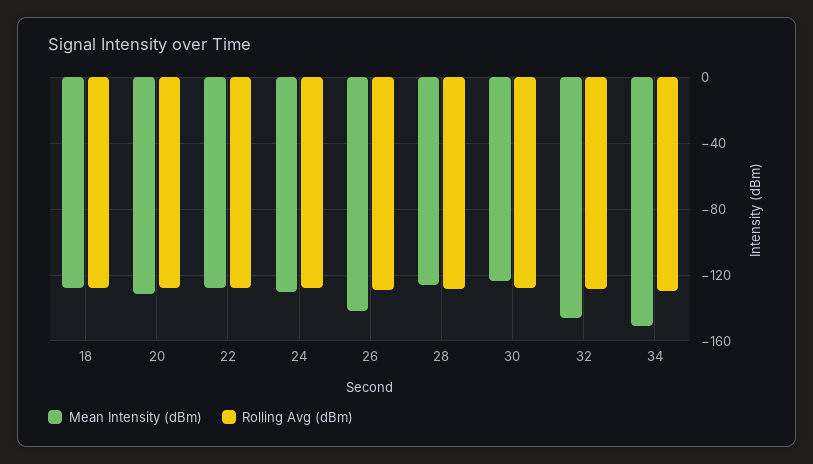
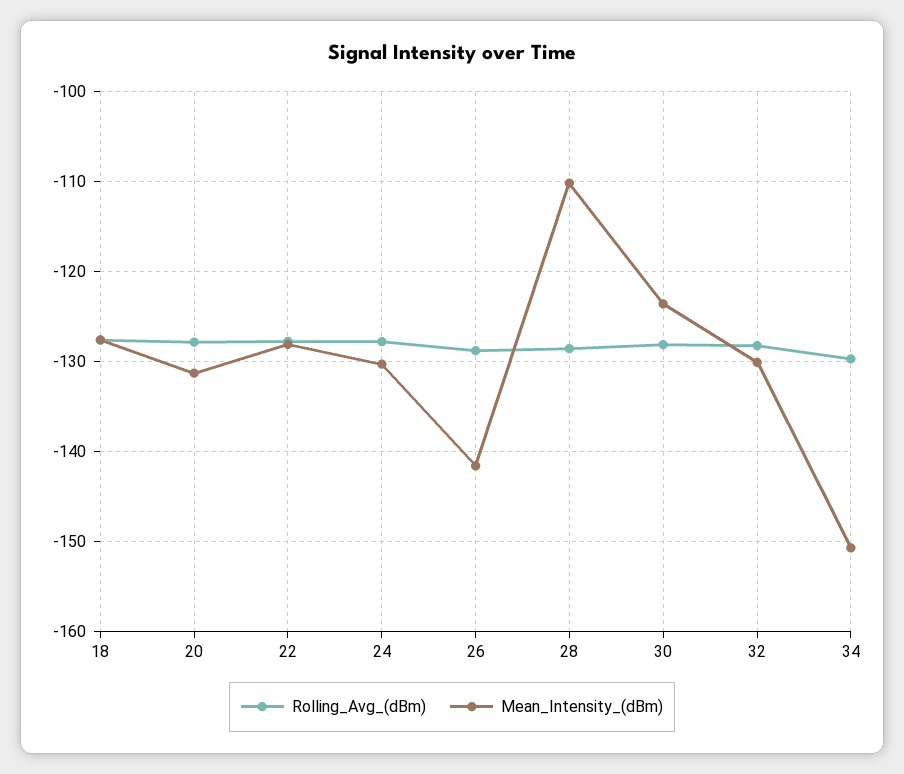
Mean Intensity (dBm), 28: -125 -> -110
Mean Intensity (dBm), 32: -145 -> -130

